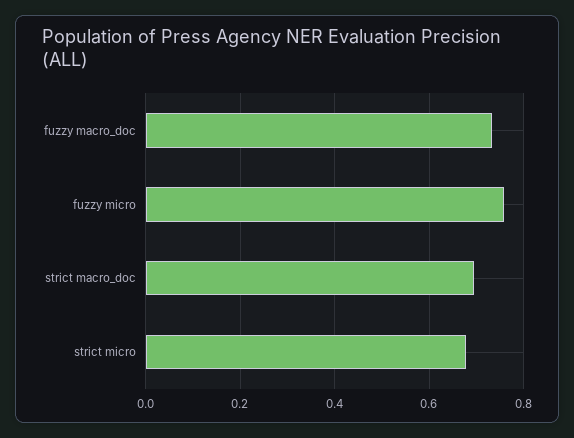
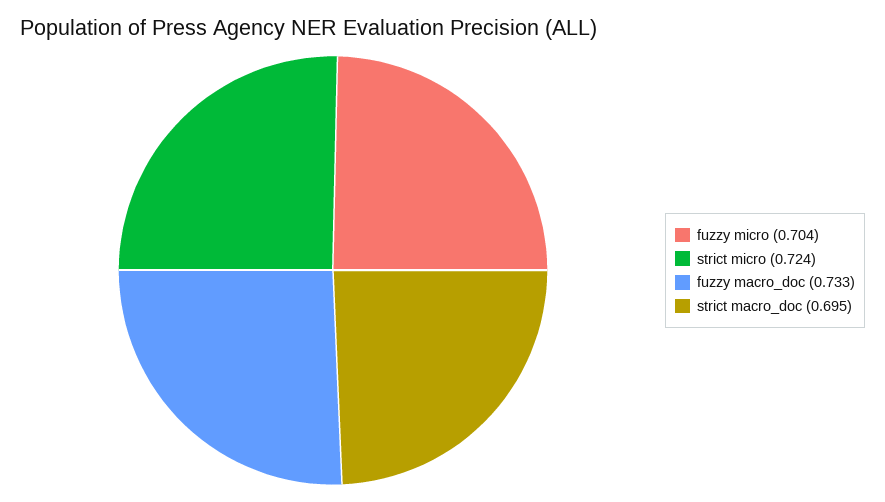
fuzzy micro: 0.76 -> 0.704
strict micro: 0.68 -> 0.724

